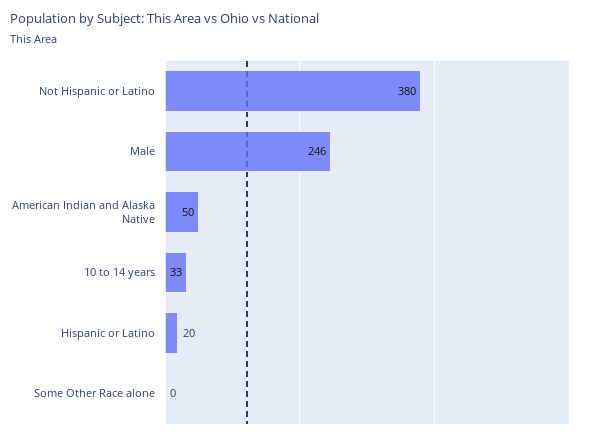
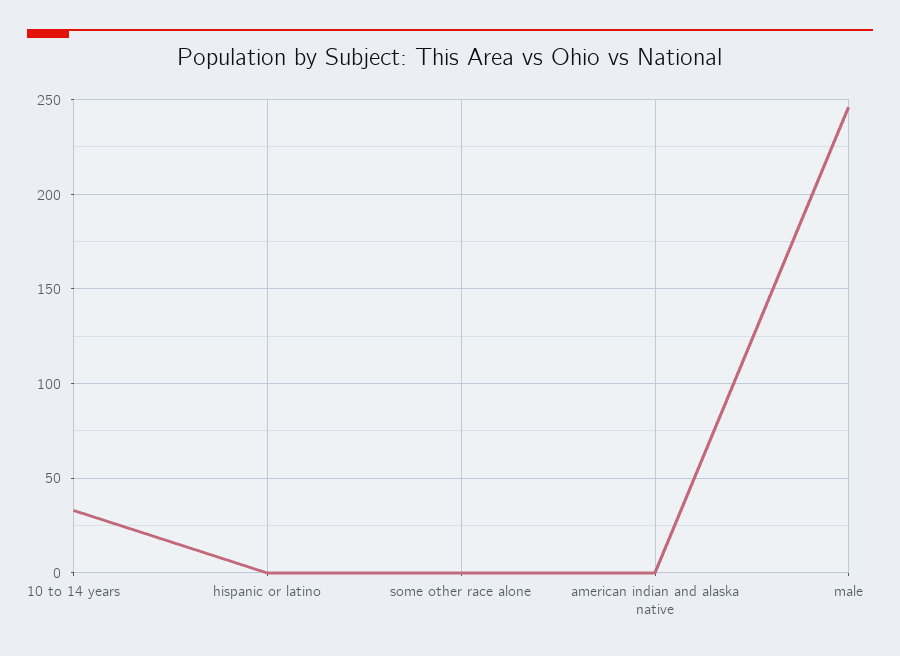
Not Hispanic or Latino: 380 -> none
American Indian and Alaska Native: 50 -> 0
Hispanic or Latino: 20 -> 0

